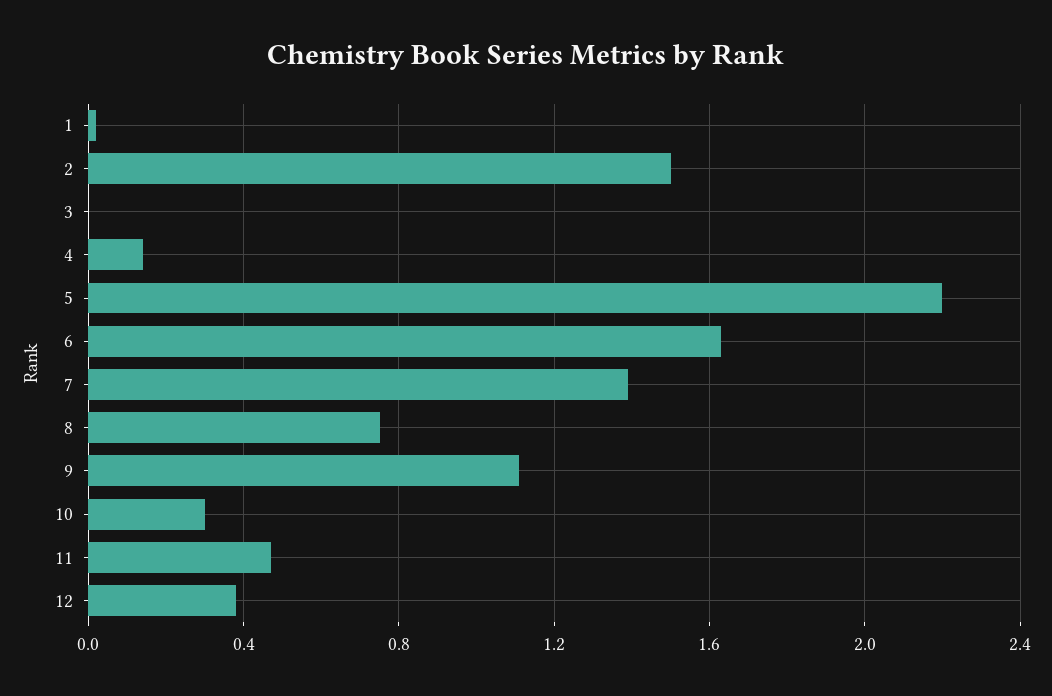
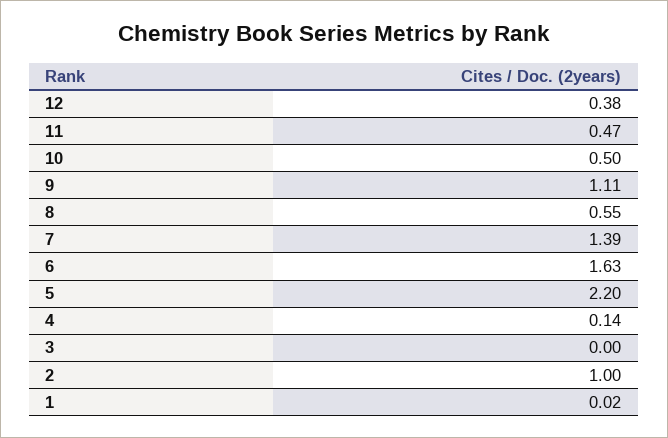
2: 1.5 -> 1
8: 0.75 -> 0.55
10: 0.3 -> 0.5

